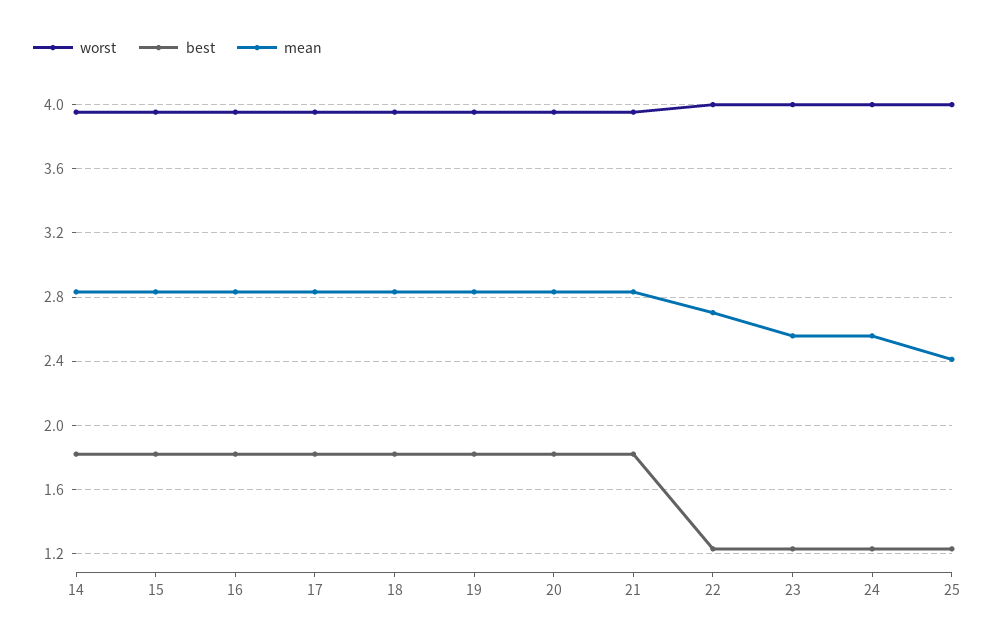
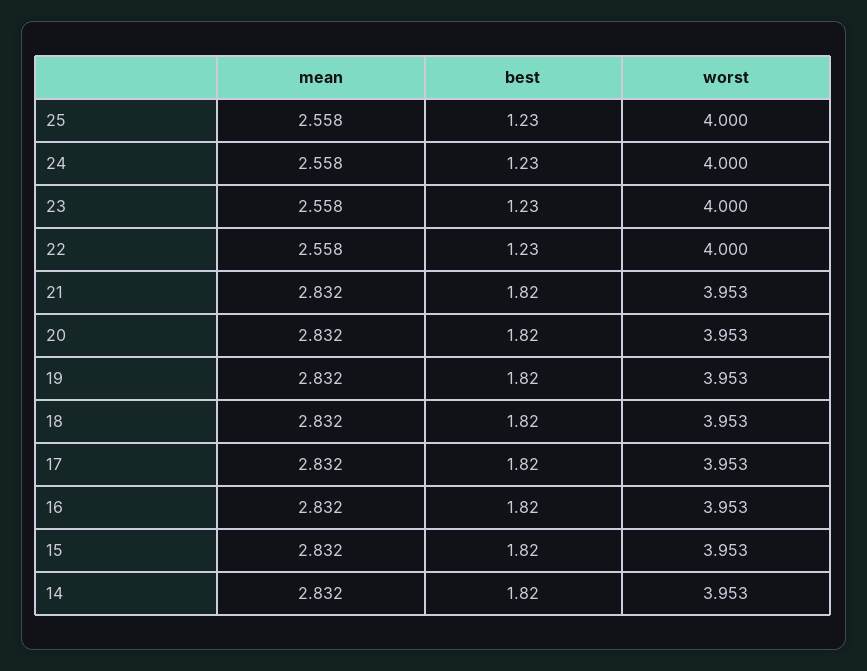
mean, 22: 2.7 -> 2.558
mean, 25: 2.4 -> 2.558

